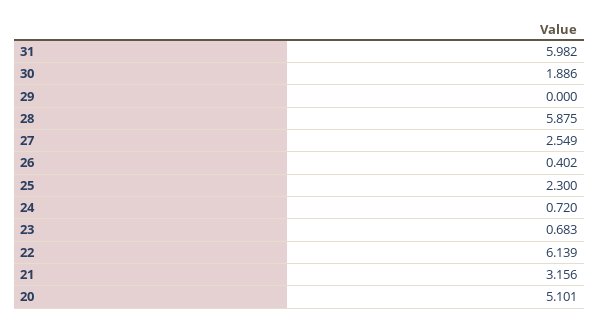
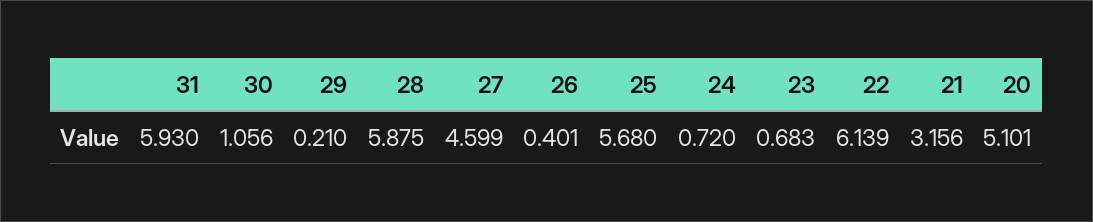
31: 5.982 -> 5.93
30: 1.886 -> 1.056
29: 0 -> 0.21
27: 2.549 -> 4.599
26: 0.402 -> 0.401
25: 2.3 -> 5.68

